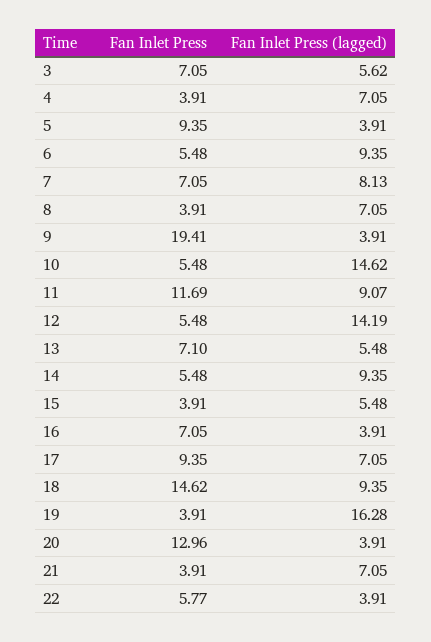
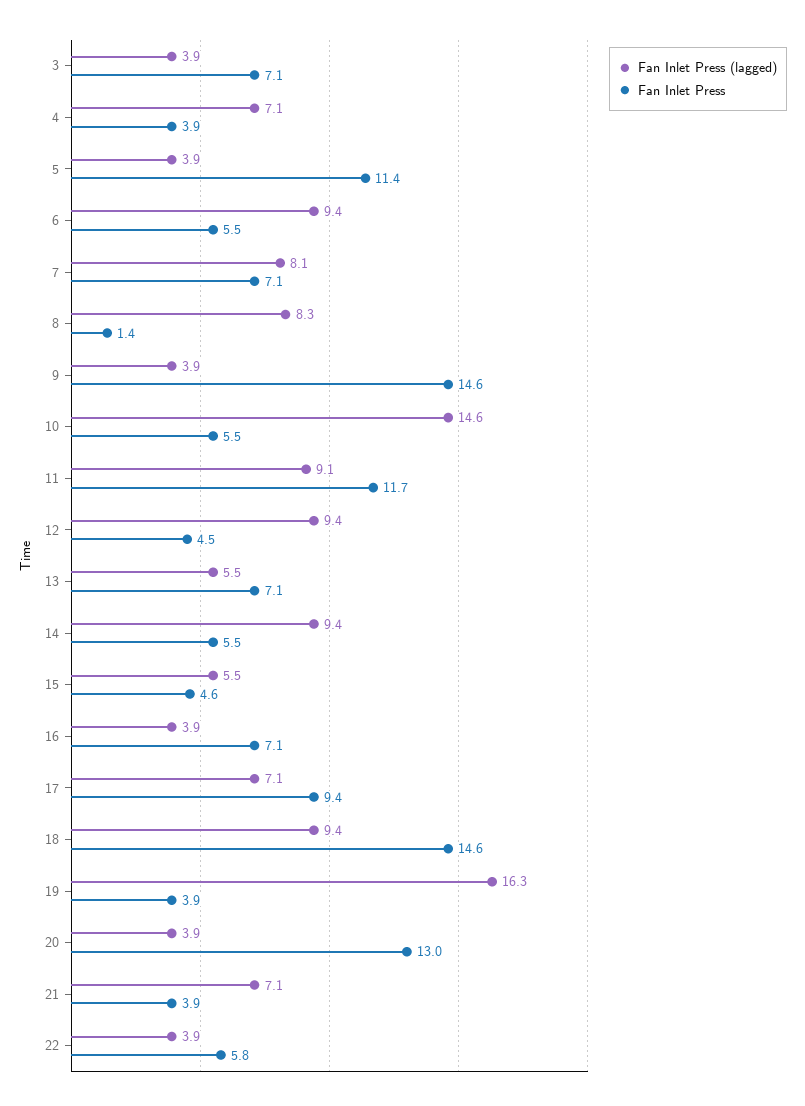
Fan Inlet Press (lagged), 3: 5.62 -> 3.9
Fan Inlet Press, 5: 9.35 -> 11.4
Fan Inlet Press, 8: 3.91 -> 1.4
Fan Inlet Press (lagged), 8: 7.05 -> 8.3
Fan Inlet Press, 9: 19.41 -> 14.6
Fan Inlet Press, 12: 5.48 -> 4.5
Fan Inlet Press (lagged), 12: 14.19 -> 9.4
Fan Inlet Press, 15: 3.91 -> 4.6

